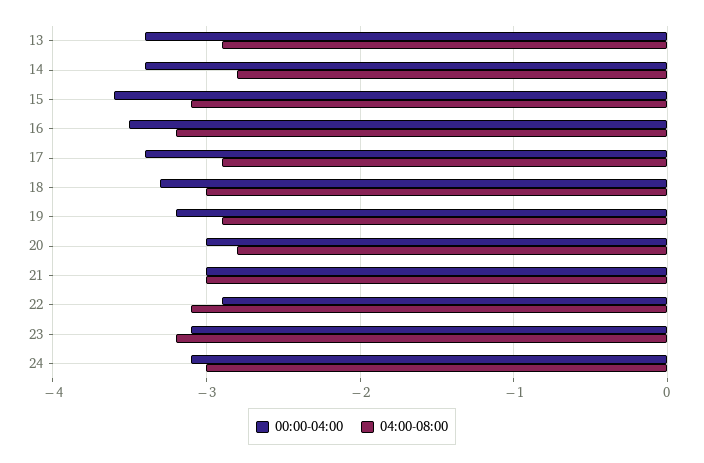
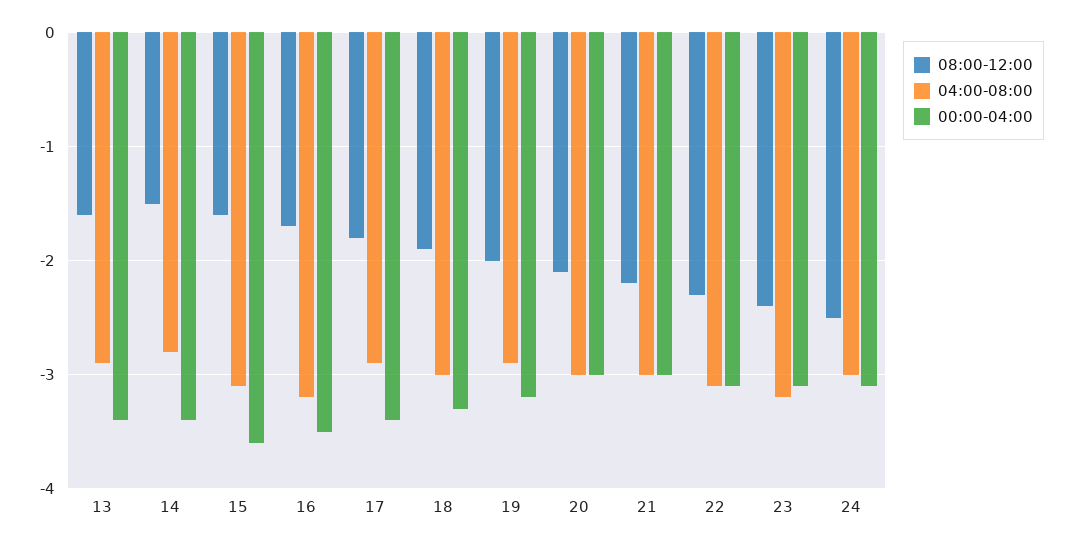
04:00-08:00, 20: -2.8 -> -3
00:00-04:00, 22: -2.9 -> -3.1
08:00-12:00, 13: none -> -1.6
08:00-12:00, 14: none -> -1.5
08:00-12:00, 15: none -> -1.6
08:00-12:00, 16: none -> -1.7
08:00-12:00, 17: none -> -1.8
08:00-12:00, 18: none -> -1.9
08:00-12:00, 19: none -> -2
08:00-12:00, 20: none -> -2.1
08:00-12:00, 21: none -> -2.2
08:00-12:00, 22: none -> -2.3
08:00-12:00, 23: none -> -2.4
08:00-12:00, 24: none -> -2.5

